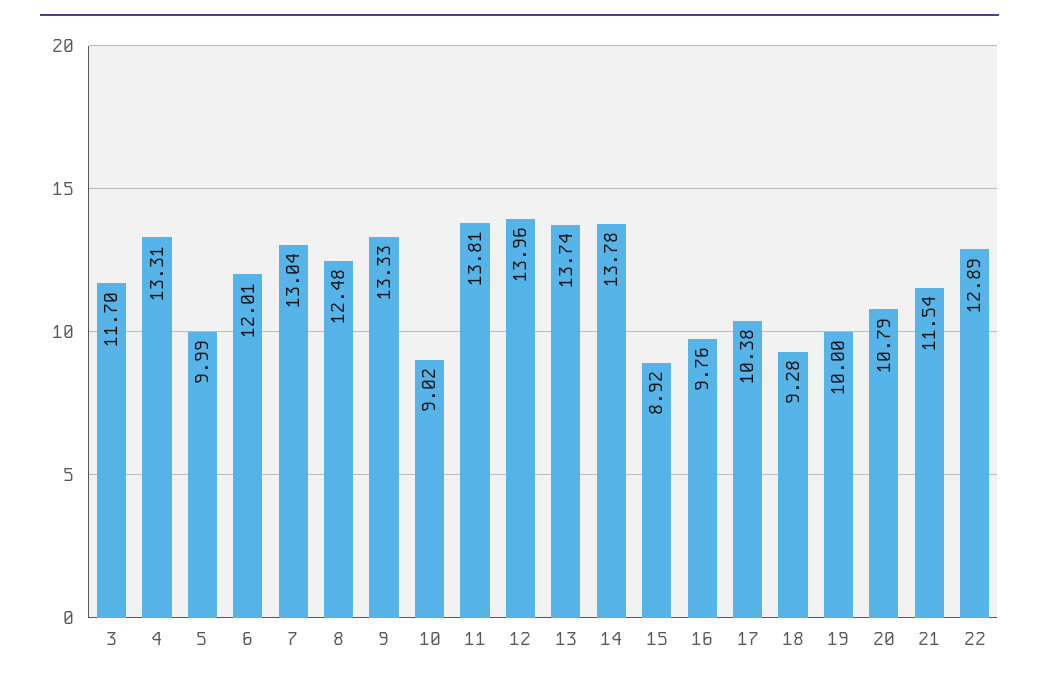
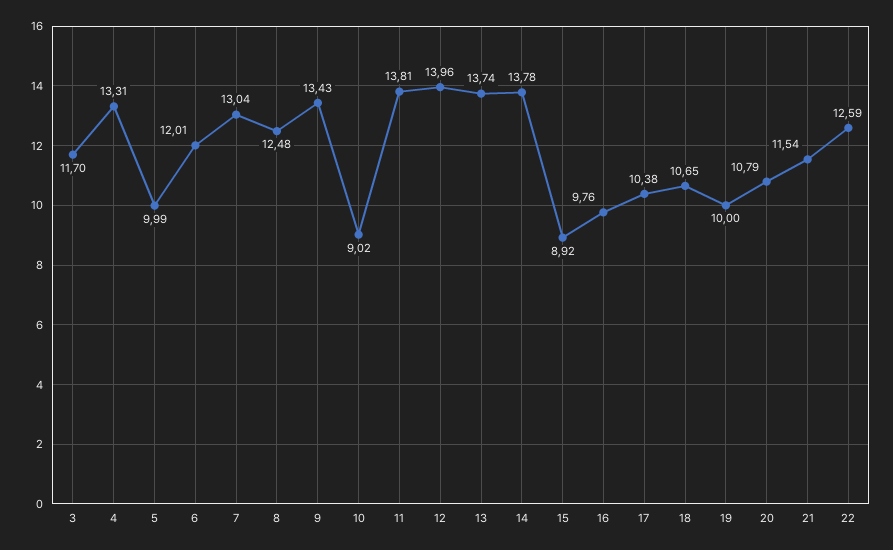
9: 13.33 -> 13.43
18: 9.28 -> 10.65
22: 12.89 -> 12.59

